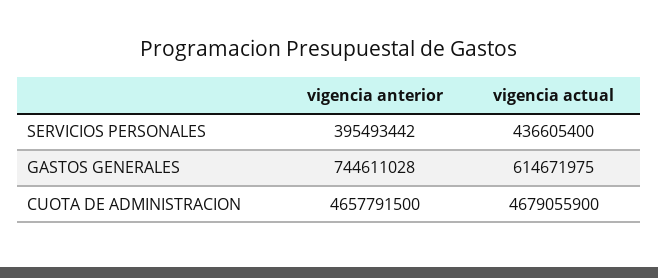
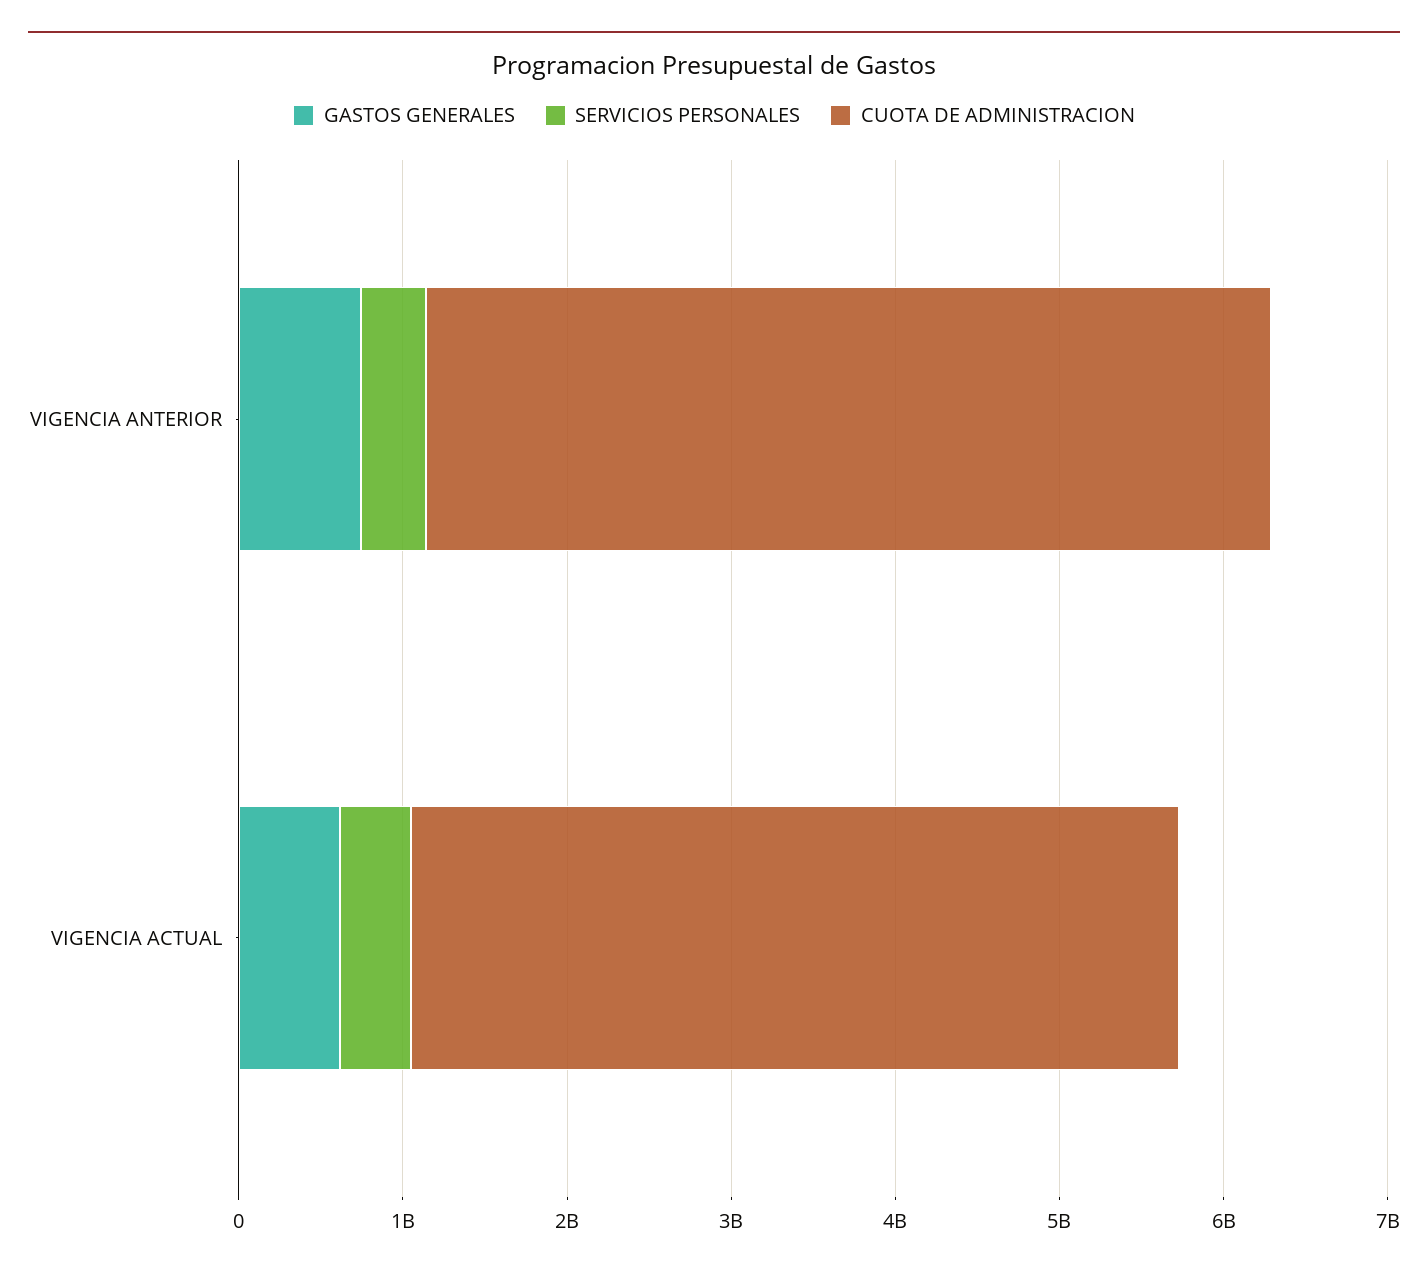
CUOTA DE ADMINISTRACION, vigencia anterior: 4657791500 -> 5200000000

